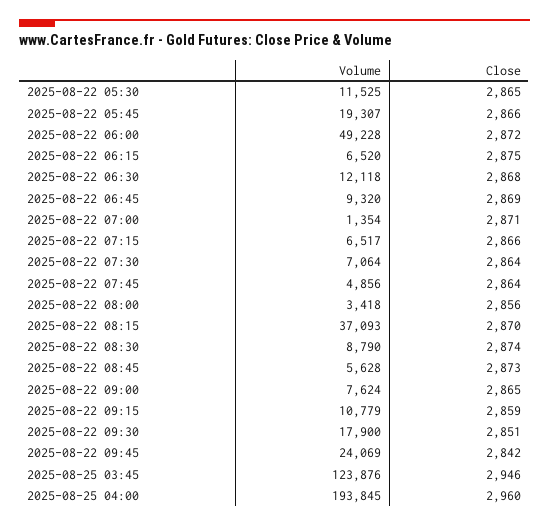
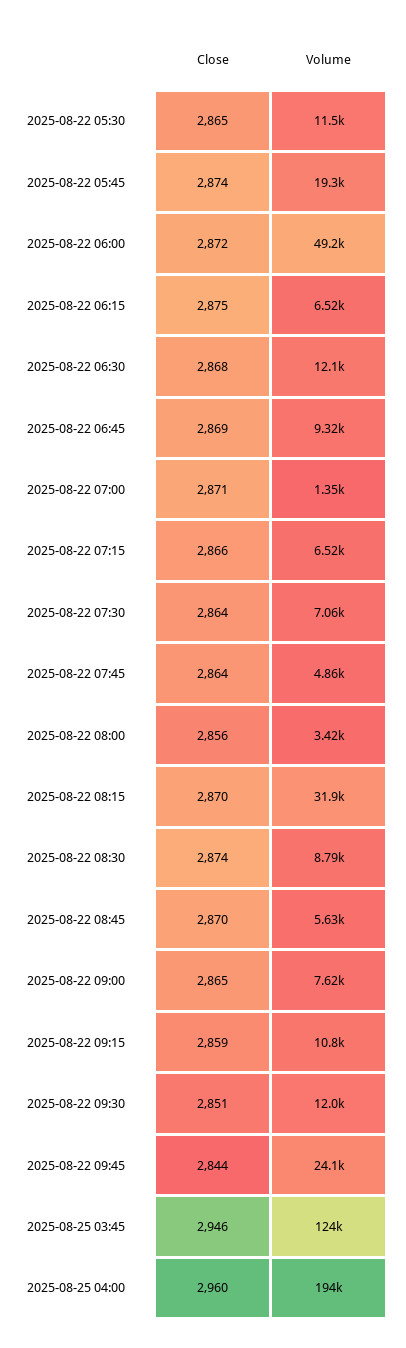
Close, 2025-08-22 05:45: 2866 -> 2874
Volume, 2025-08-22 08:15: 37093 -> 31900
Close, 2025-08-22 08:45: 2873 -> 2870
Volume, 2025-08-22 09:30: 17900 -> 12000
Close, 2025-08-22 09:45: 2842 -> 2844

